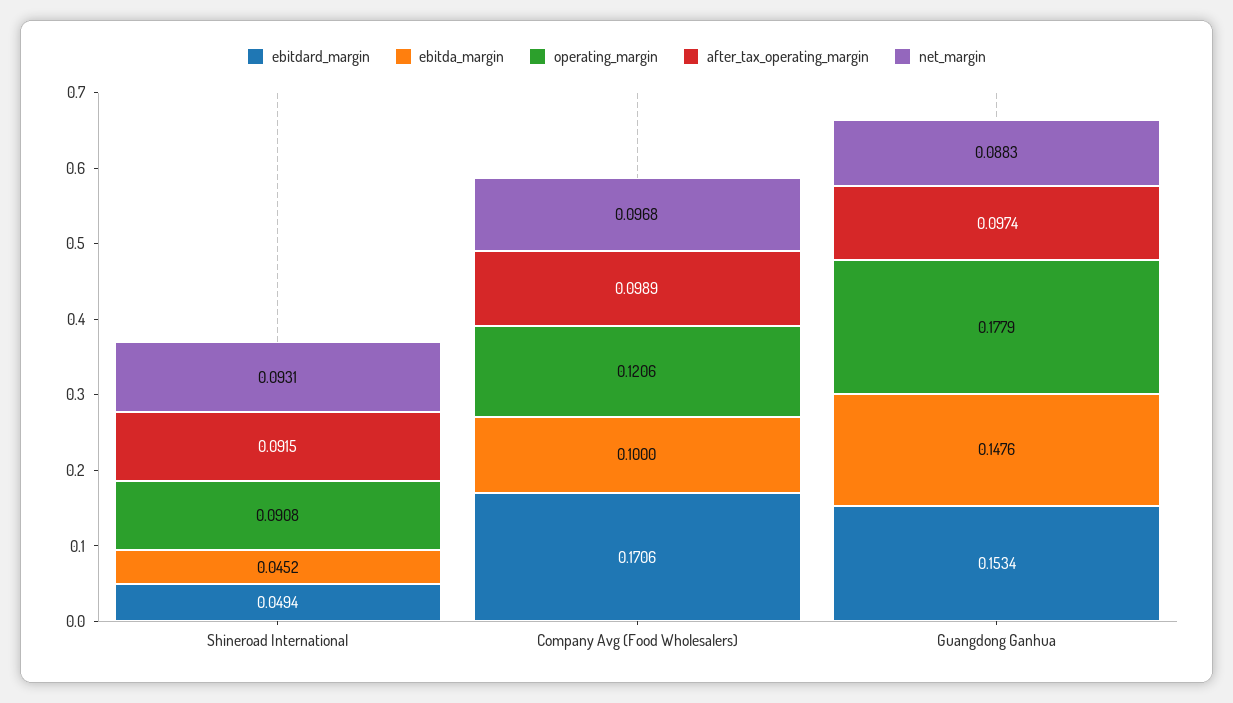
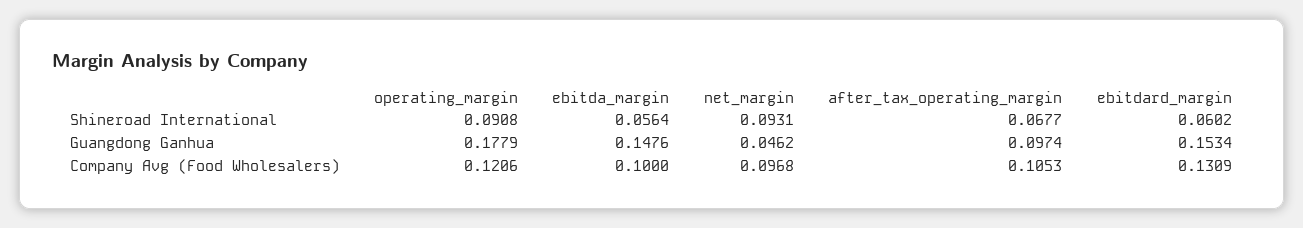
ebitdard_margin, Shineroad International: 0.0494 -> 0.0602
ebitda_margin, Shineroad International: 0.0452 -> 0.0564
after_tax_operating_margin, Shineroad International: 0.0915 -> 0.0677
ebitdard_margin, Company Avg (Food Wholesalers): 0.1706 -> 0.1309
after_tax_operating_margin, Company Avg (Food Wholesalers): 0.0989 -> 0.1053
net_margin, Guangdong Ganhua: 0.0883 -> 0.0462

